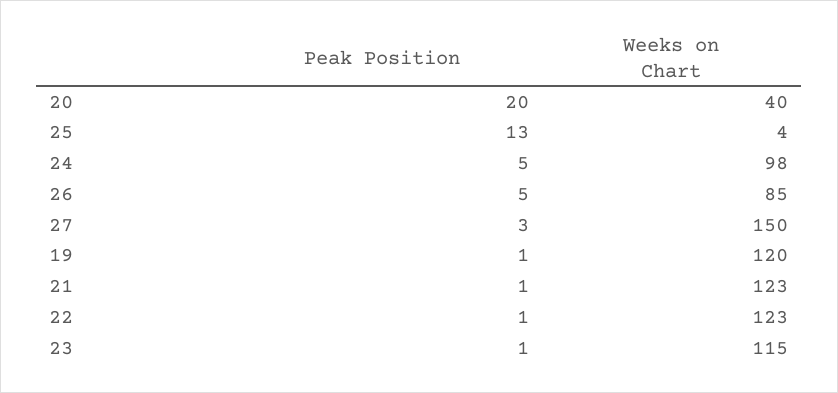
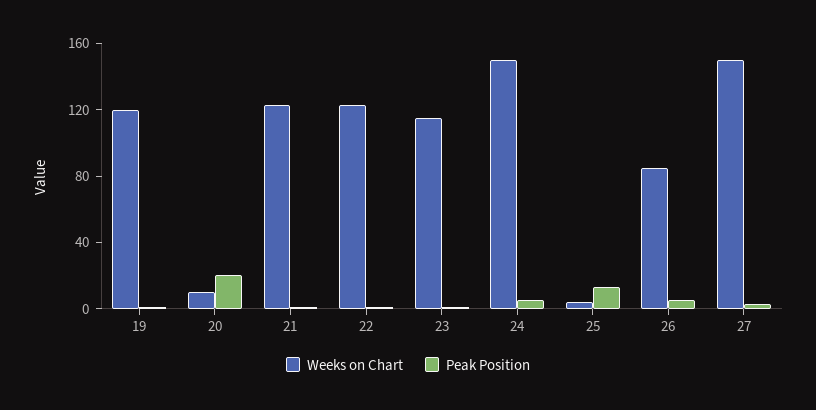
Weeks on Chart, 20: 40 -> 10
Weeks on Chart, 24: 98 -> 150

